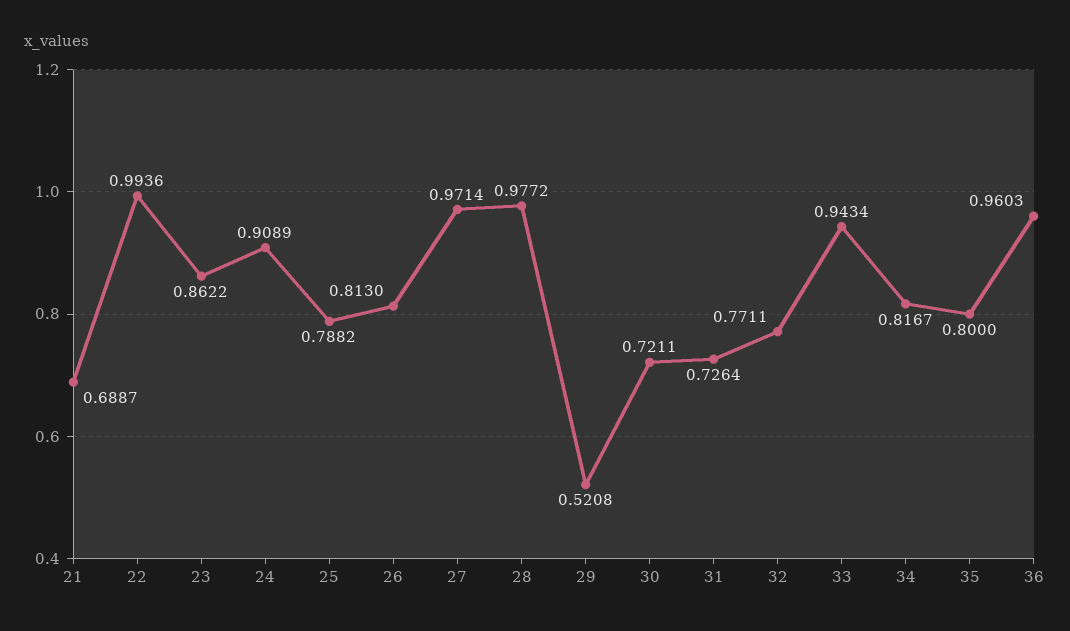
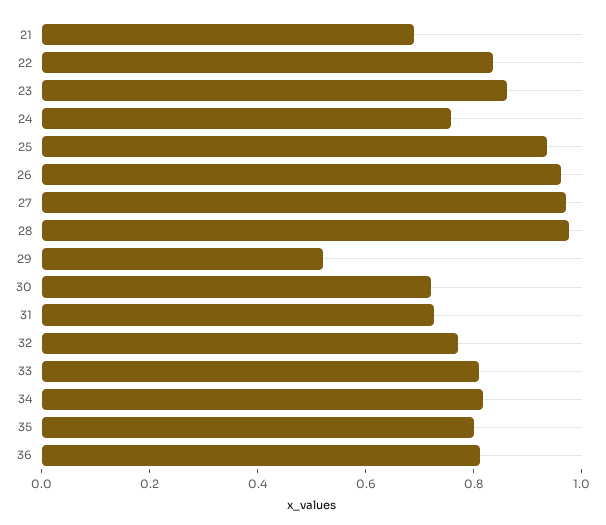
22: 0.9936 -> 0.85
24: 0.9089 -> 0.75
25: 0.7882 -> 0.95
26: 0.813 -> 0.95
33: 0.9434 -> 0.8
36: 0.9603 -> 0.8

